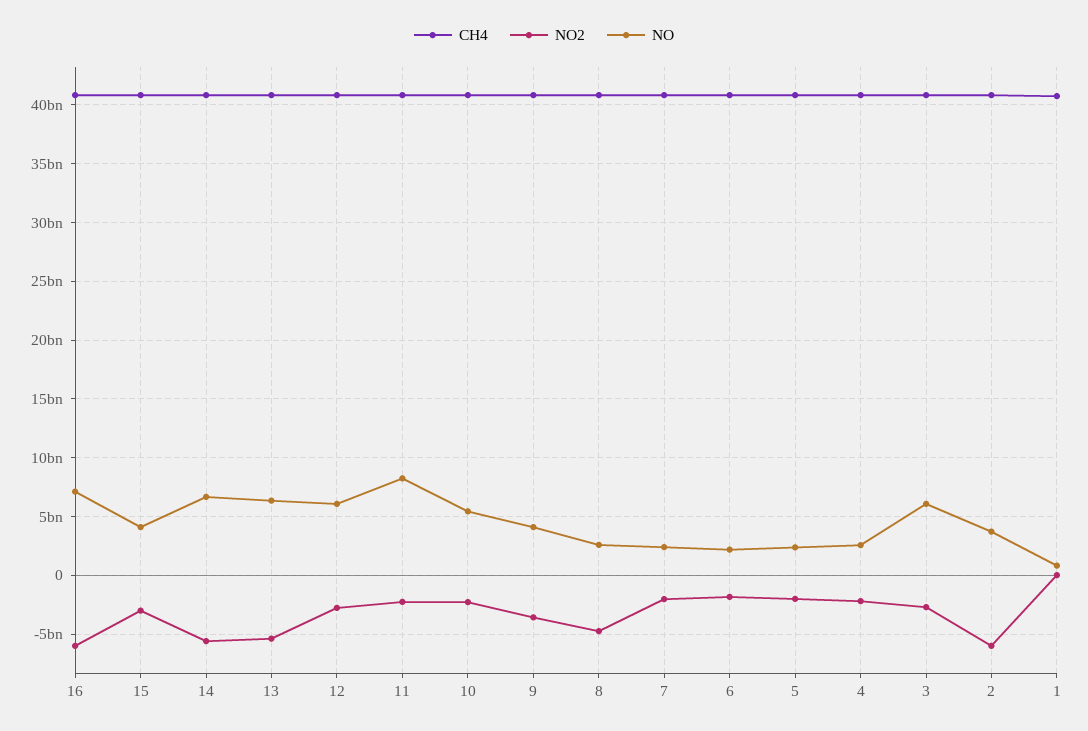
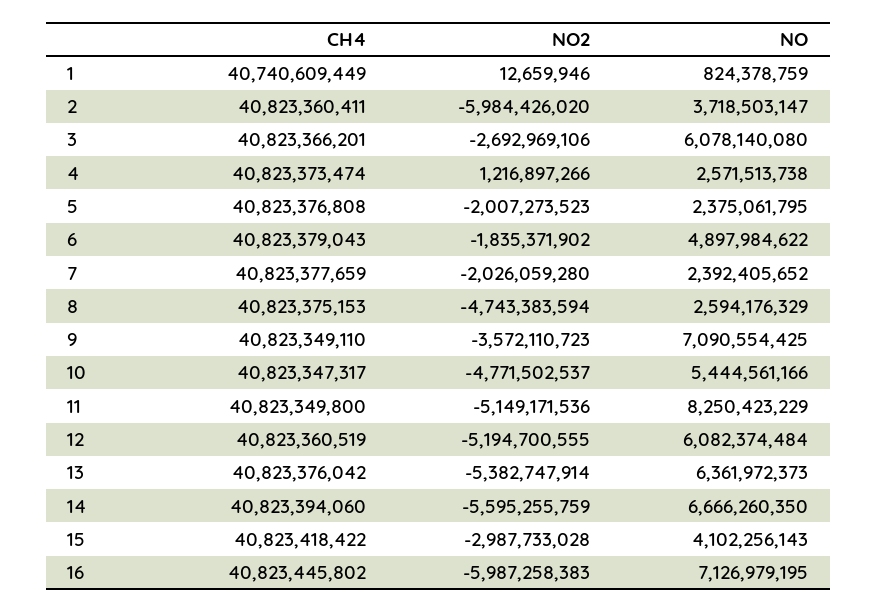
NO2, 12: -3000000000 -> -5194700555
NO2, 11: -2000000000 -> -5149171536
NO2, 10: -2000000000 -> -4771502537
NO, 9: 4000000000 -> 7090554425
NO, 6: 2000000000 -> 4897984622
NO2, 4: -2000000000 -> 1216897266

